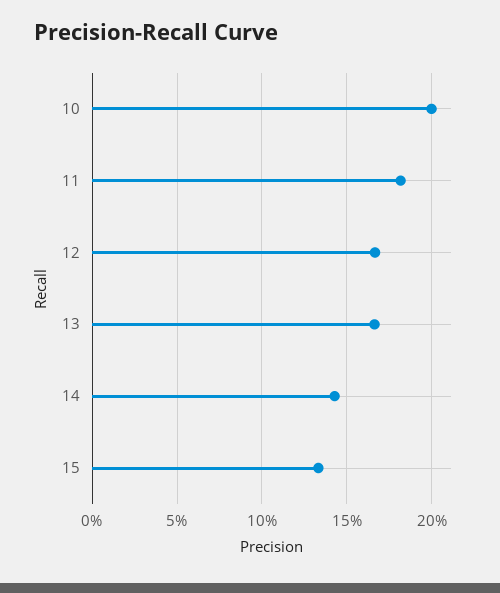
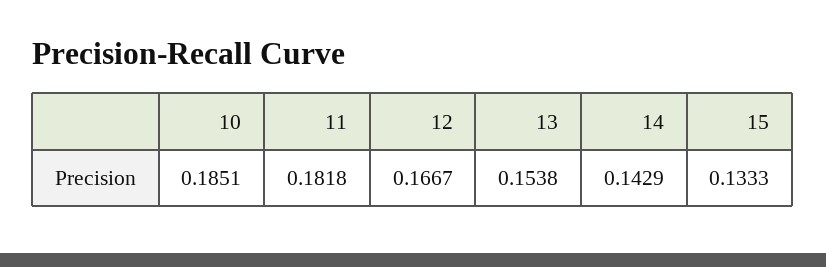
10: 0.2 -> 0.1851
13: 0.165 -> 0.1538

